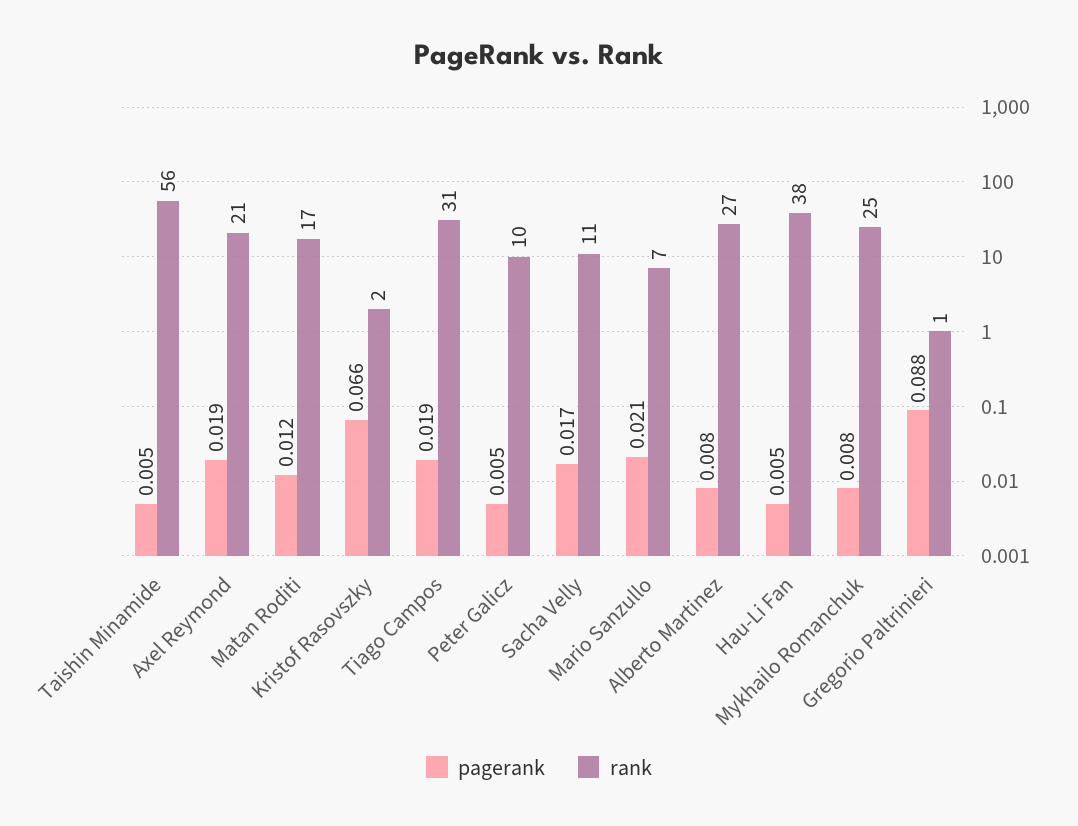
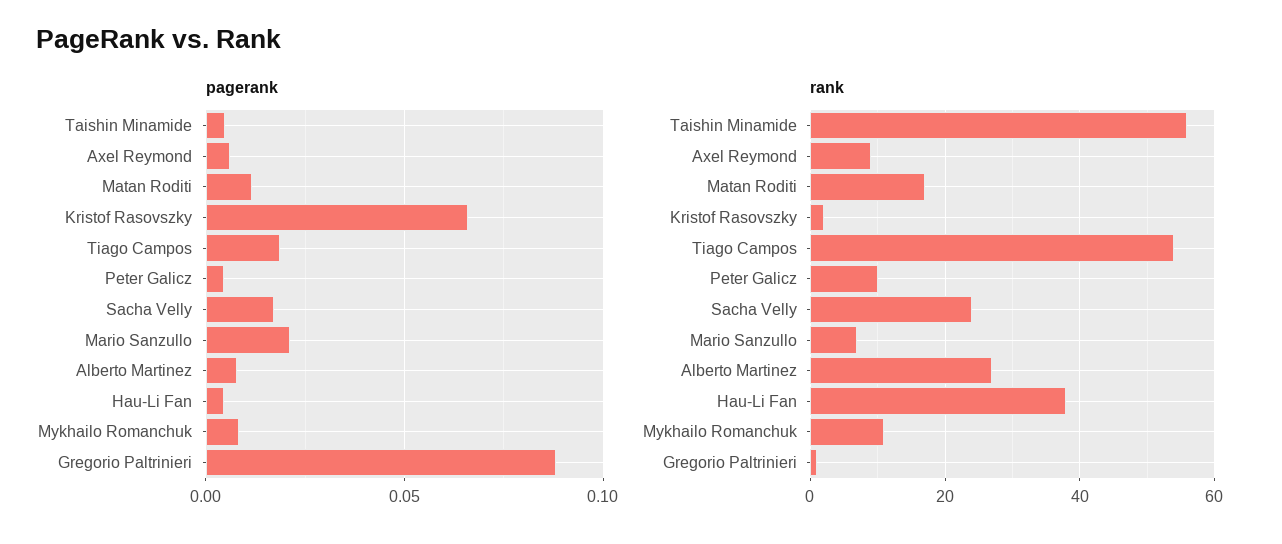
pagerank, Axel Reymond: 0.019 -> 0.005
rank, Axel Reymond: 21 -> 10
rank, Tiago Campos: 31 -> 55
rank, Sacha Velly: 11 -> 25
rank, Mykhailo Romanchuk: 25 -> 10

